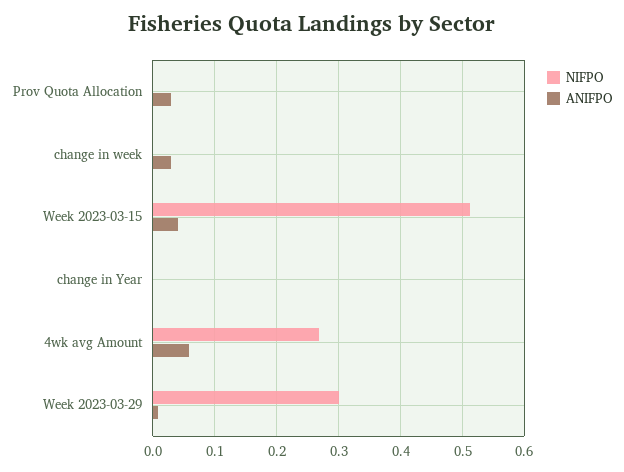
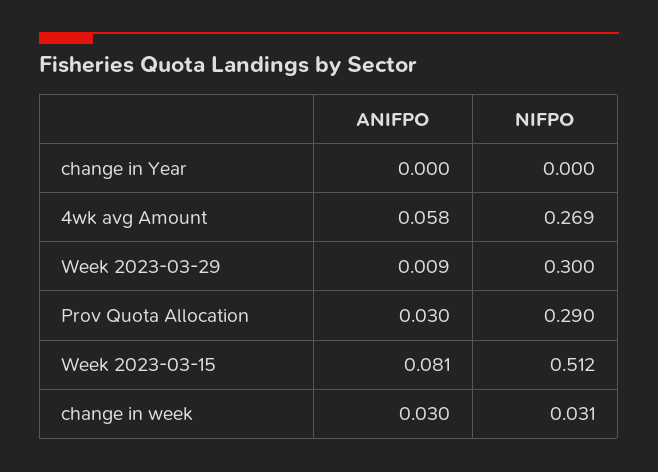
NIFPO, Prov Quota Allocation: 0 -> 0.29
NIFPO, change in week: 0 -> 0.031
ANIFPO, Week 2023-03-15: 0.04 -> 0.081

